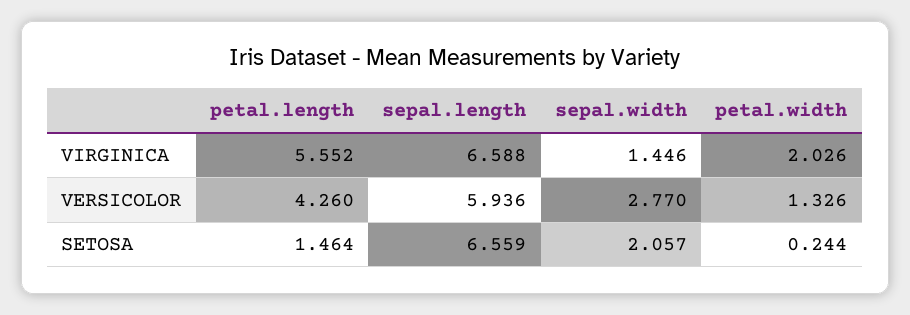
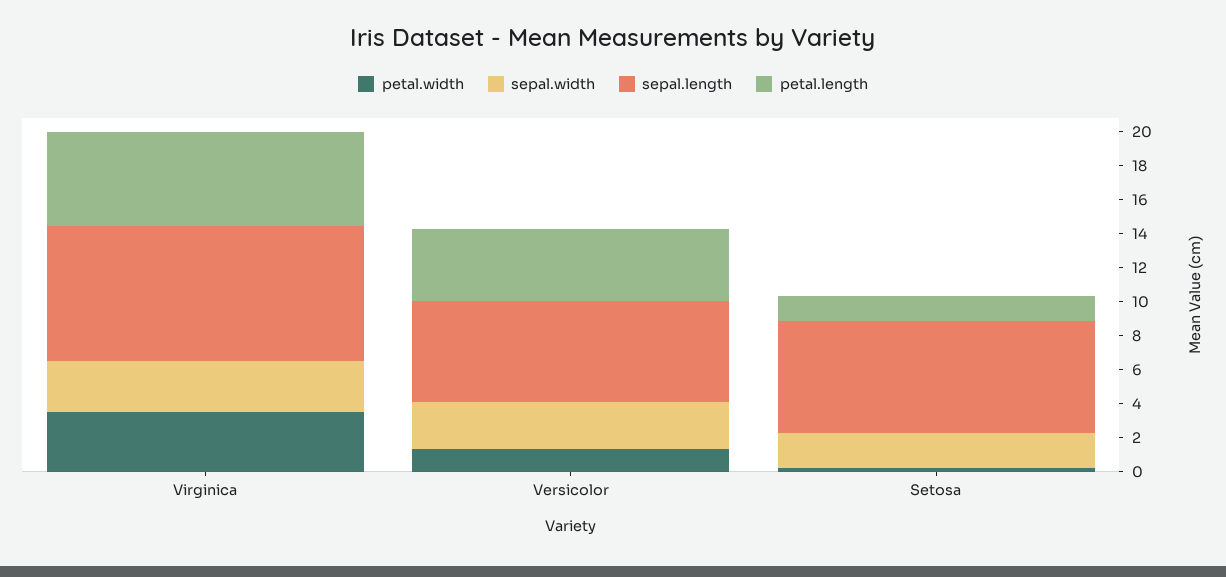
sepal.length, VIRGINICA: 6.588 -> 8
sepal.width, VIRGINICA: 1.446 -> 3
petal.width, VIRGINICA: 2.026 -> 3.5

